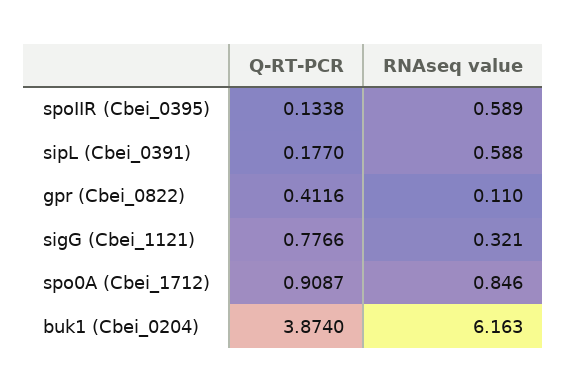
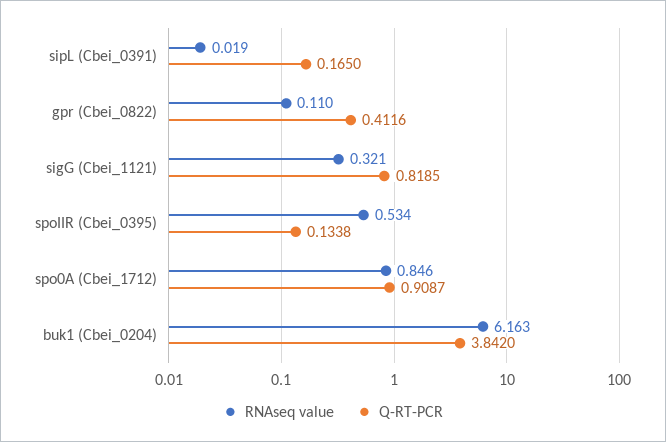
RNAseq value, spoIIR (Cbei_0395): 0.589 -> 0.534
Q-RT-PCR, sipL (Cbei_0391): 0.177 -> 0.165
RNAseq value, sipL (Cbei_0391): 0.588 -> 0.019
Q-RT-PCR, sigG (Cbei_1121): 0.7766 -> 0.8185
Q-RT-PCR, buk1 (Cbei_0204): 3.874 -> 3.842

